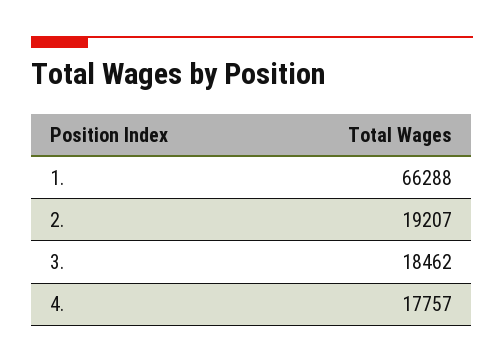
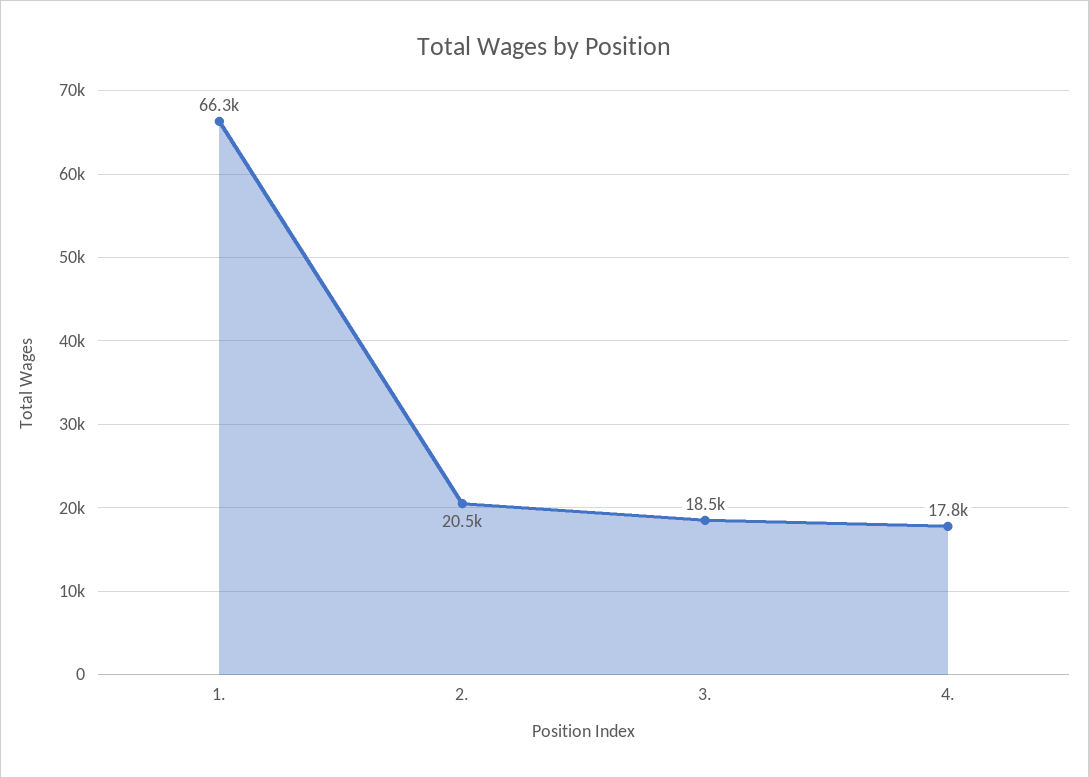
2.: 19207 -> 20500

